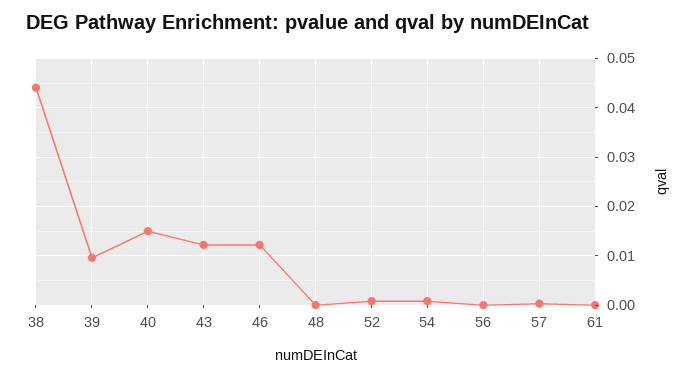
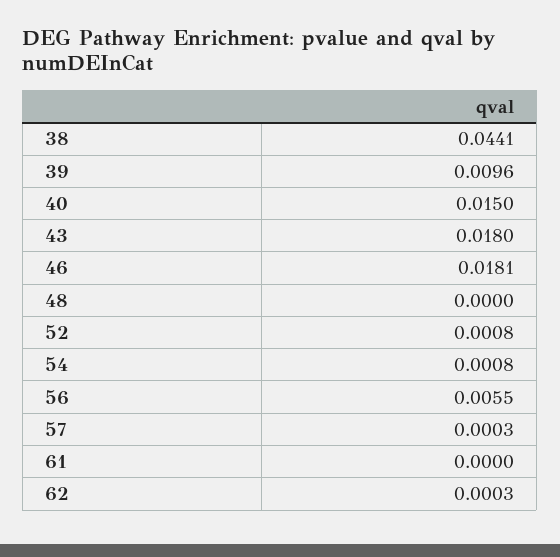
43: 0.012 -> 0.018
46: 0.012 -> 0.0181
56: 0 -> 0.0055
62: none -> 0.0003

